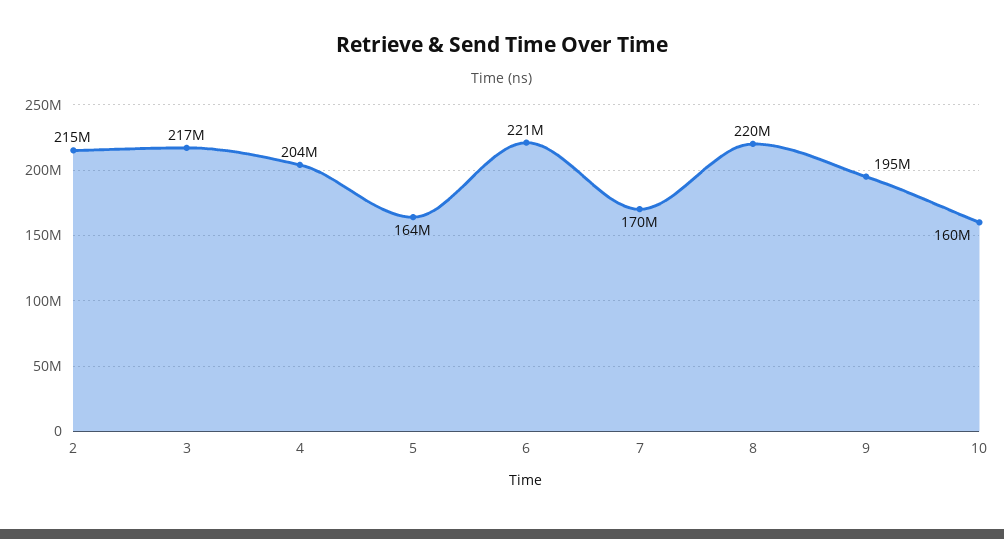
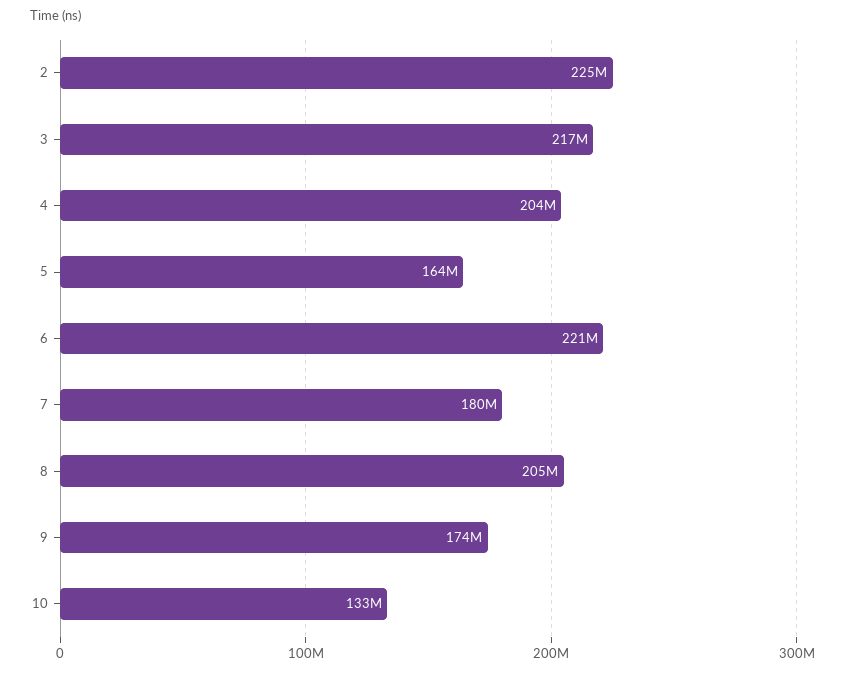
2: 215000000 -> 225000000
7: 170000000 -> 180000000
8: 220000000 -> 205000000
9: 195000000 -> 174000000
10: 160000000 -> 133000000

